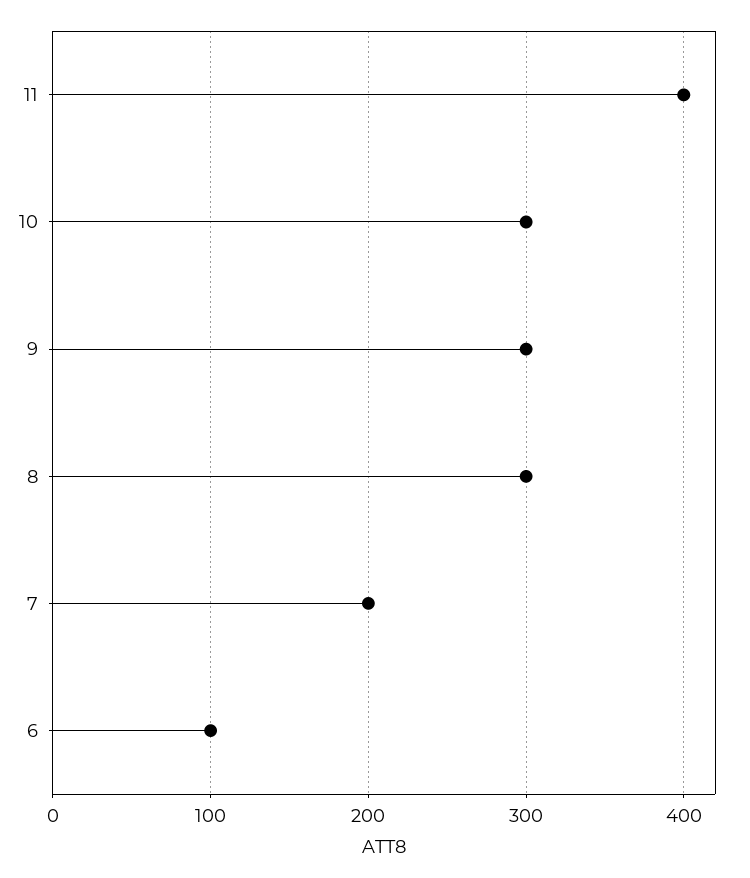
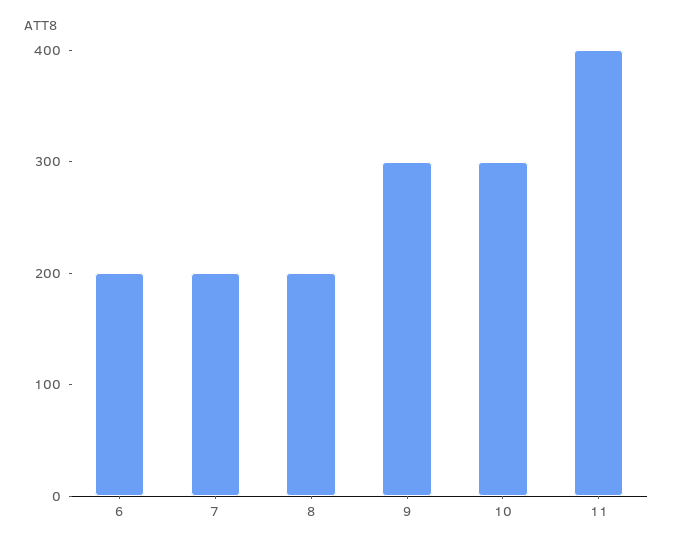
8: 300 -> 200
6: 100 -> 200

